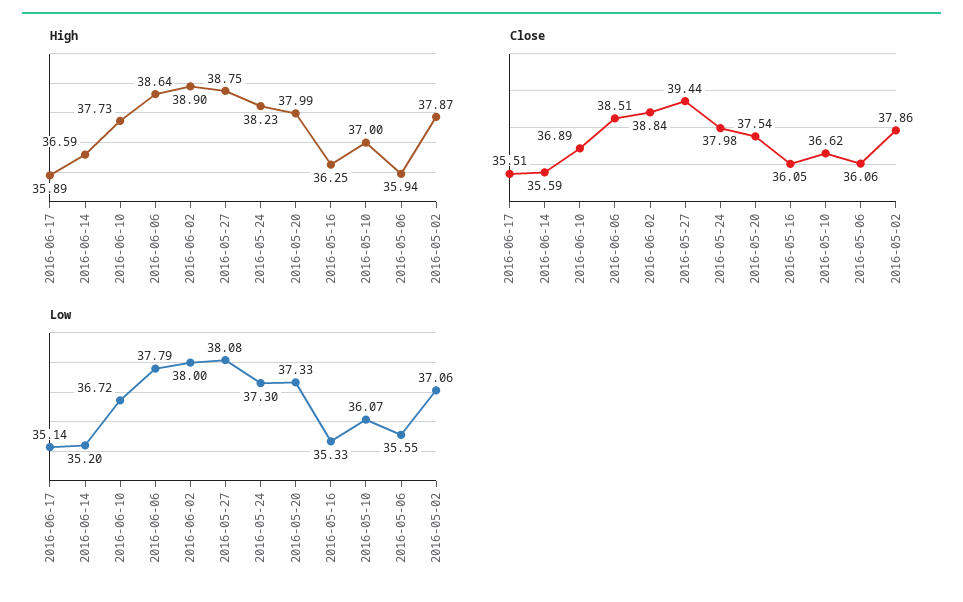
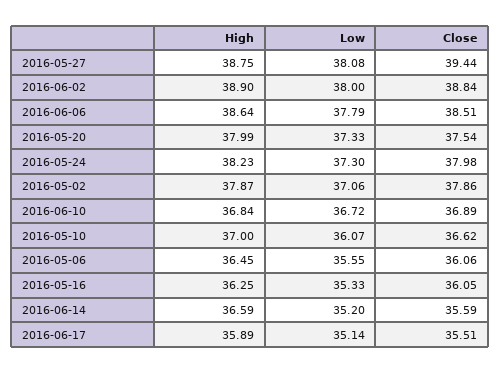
High, 2016-06-10: 37.73 -> 36.84
High, 2016-05-06: 35.94 -> 36.45

